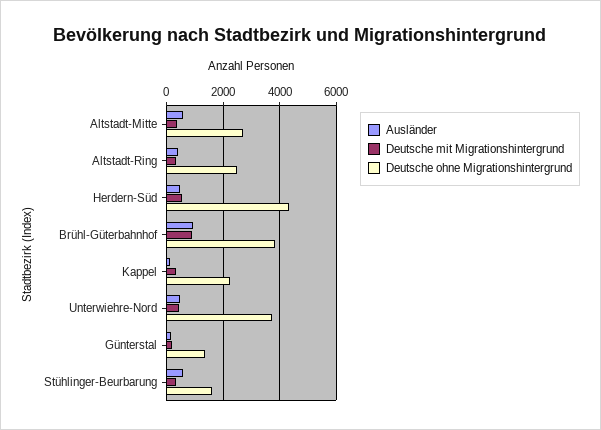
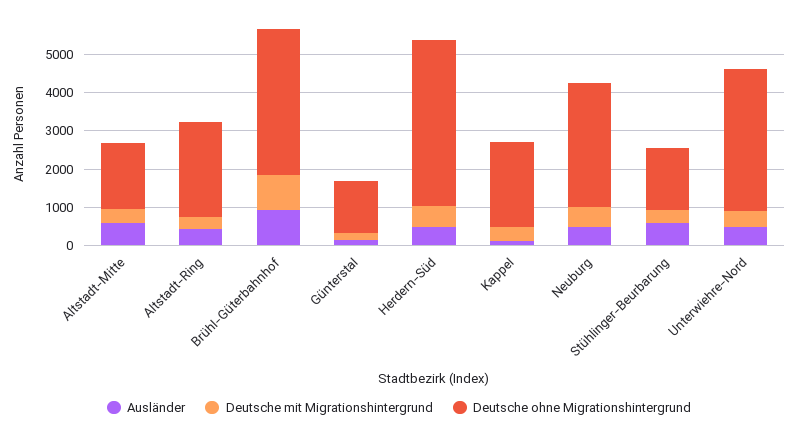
Deutsche ohne Migrationshintergrund, Altstadt-Mitte: 2750 -> 1750
Ausländer, Neuburg: none -> 500
Deutsche mit Migrationshintergrund, Neuburg: none -> 500
Deutsche ohne Migrationshintergrund, Neuburg: none -> 3250

